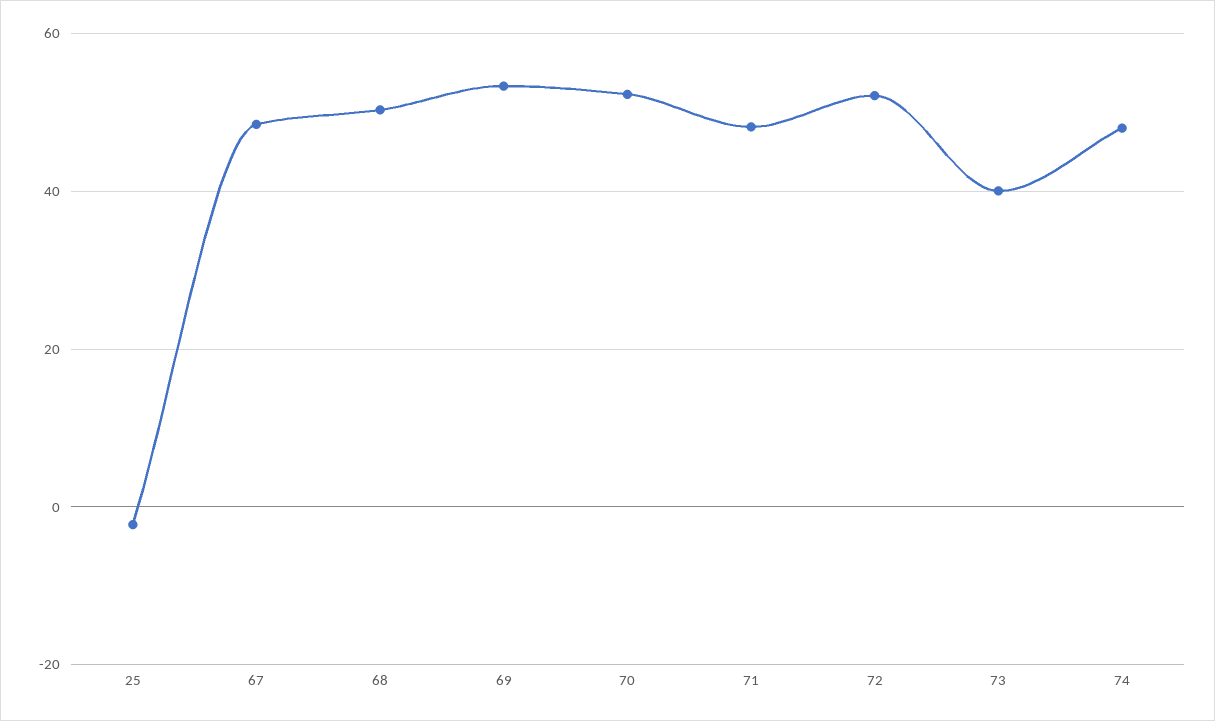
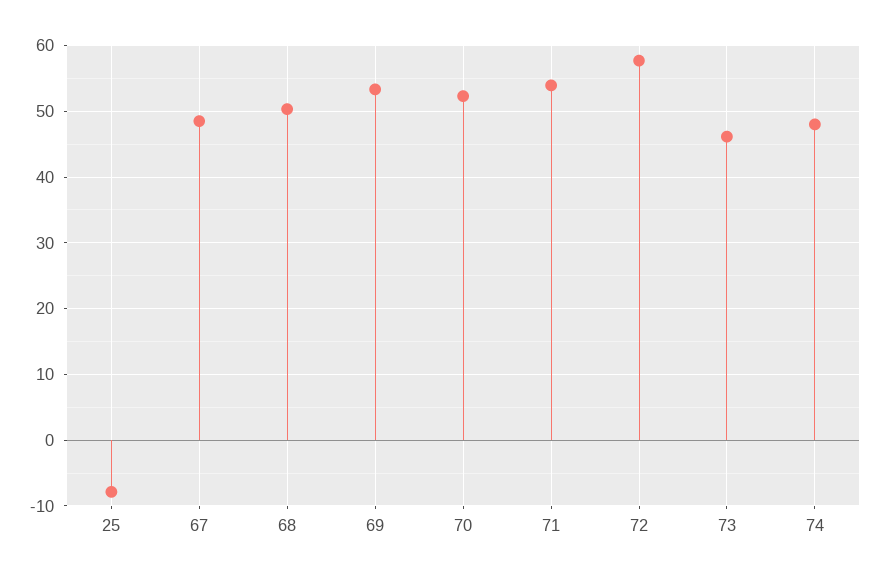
25: -2 -> -8
71: 48 -> 54
72: 52 -> 58
73: 40 -> 46

